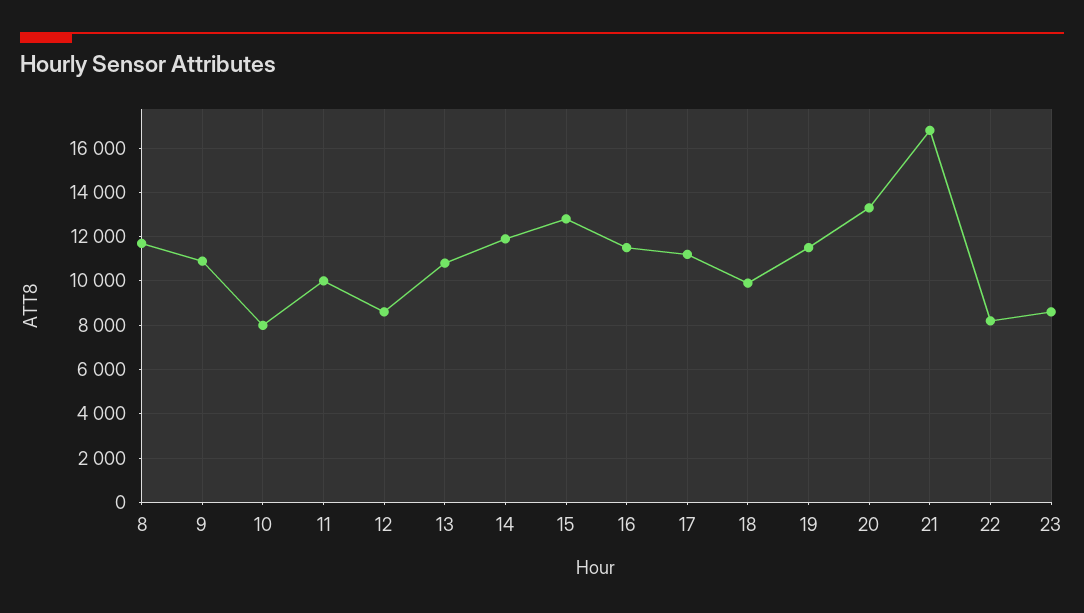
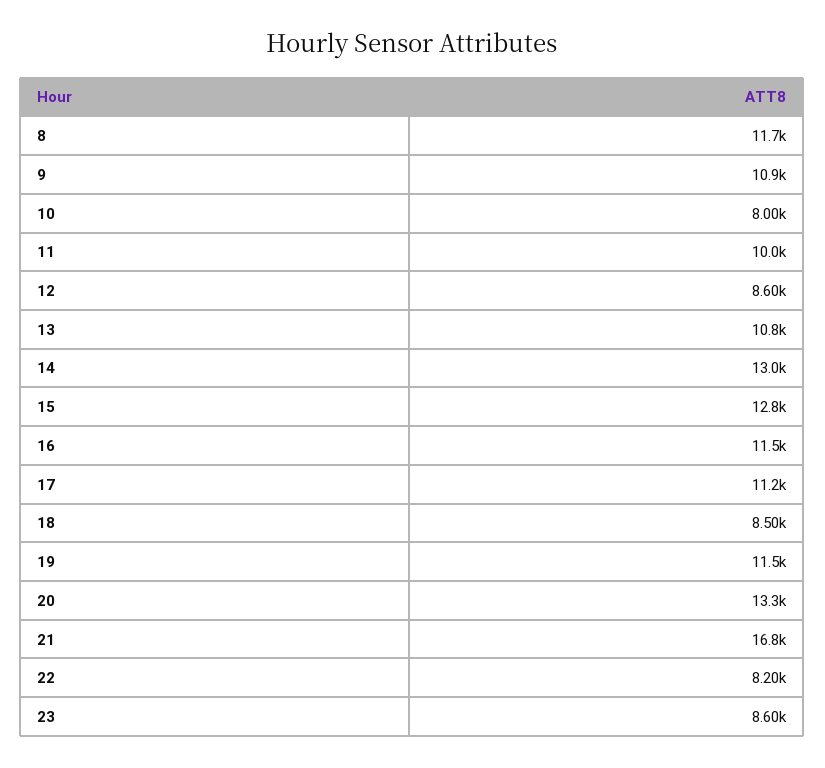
14: 12000 -> 13000
18: 10000 -> 8500

